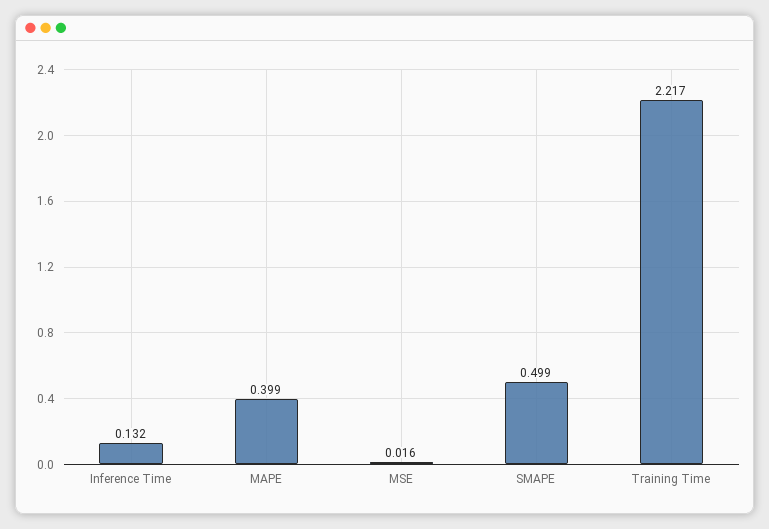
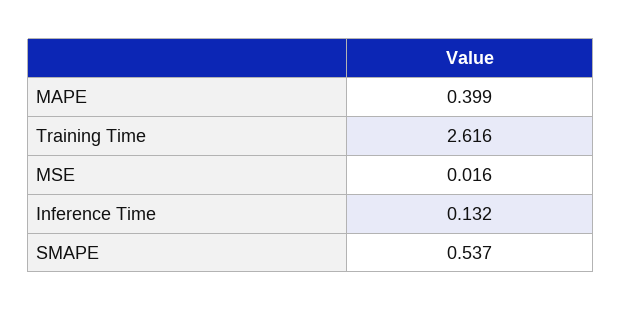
SMAPE: 0.499 -> 0.537
Training Time: 2.217 -> 2.616

